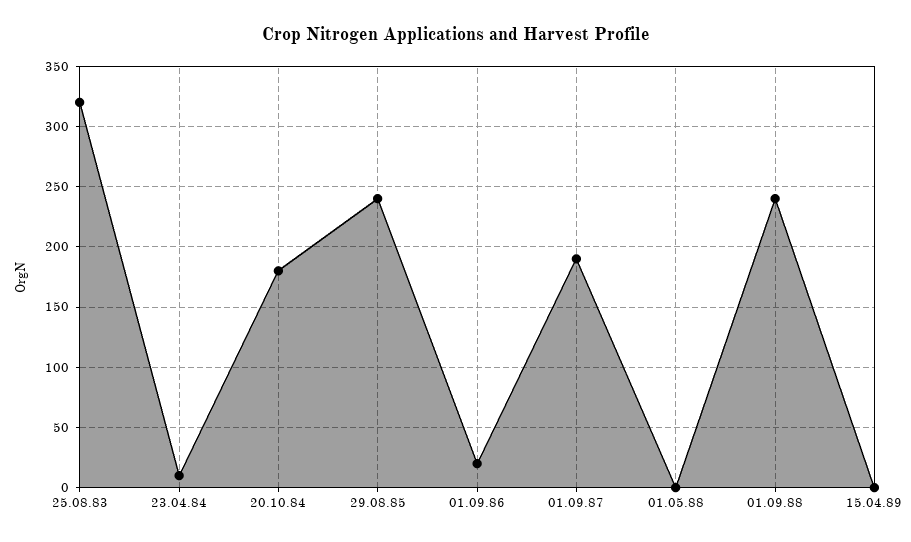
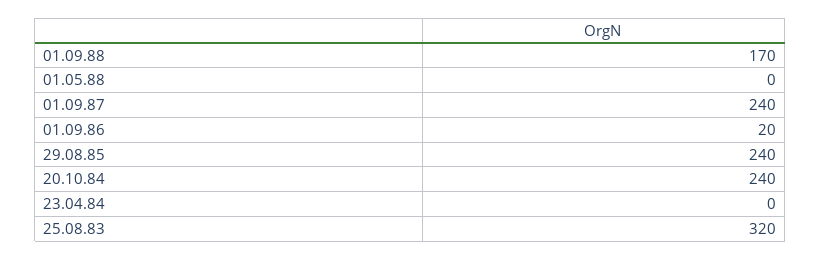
23.04.84: 10 -> 0
20.10.84: 180 -> 240
01.09.87: 190 -> 240
01.09.88: 240 -> 170
15.04.89: 0 -> none

